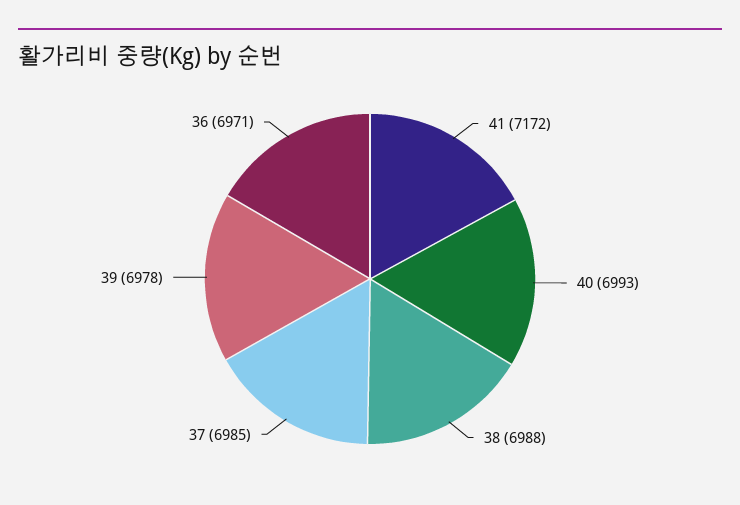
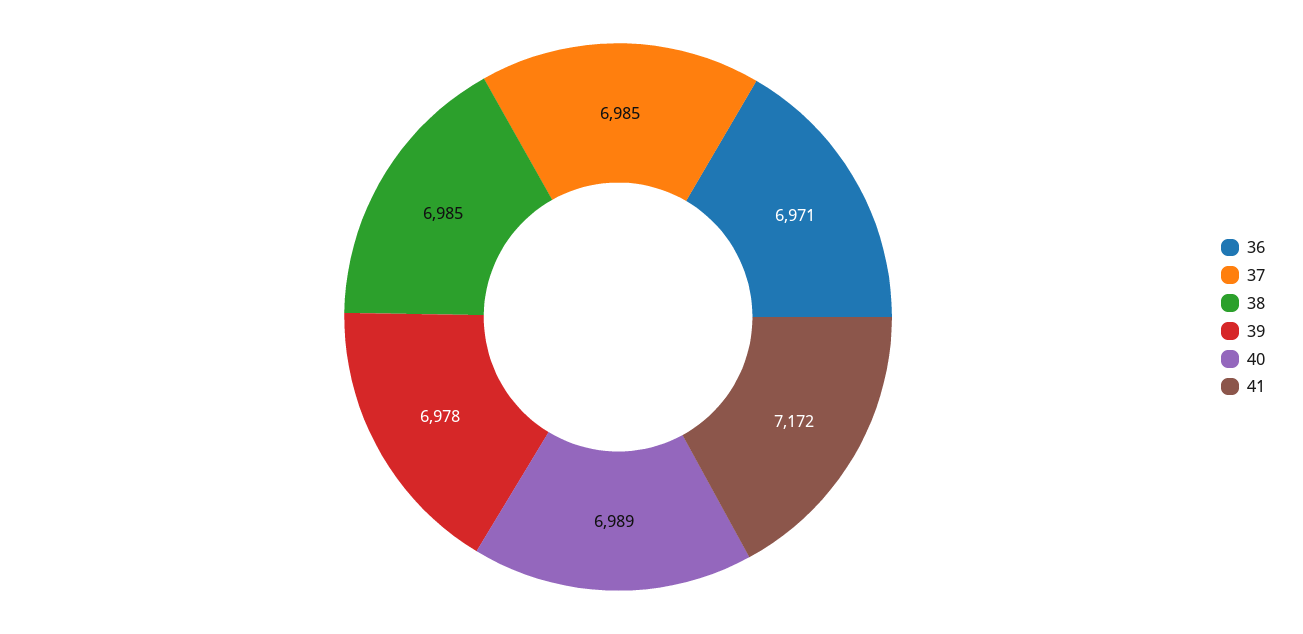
40: 6993 -> 6989
38: 6988 -> 6985

